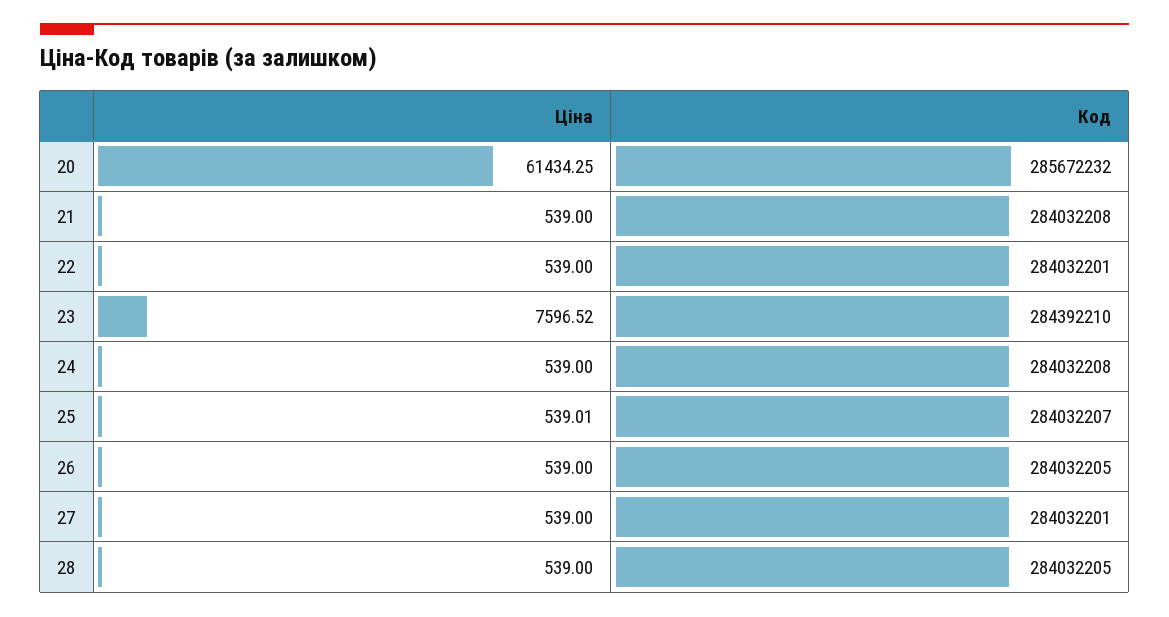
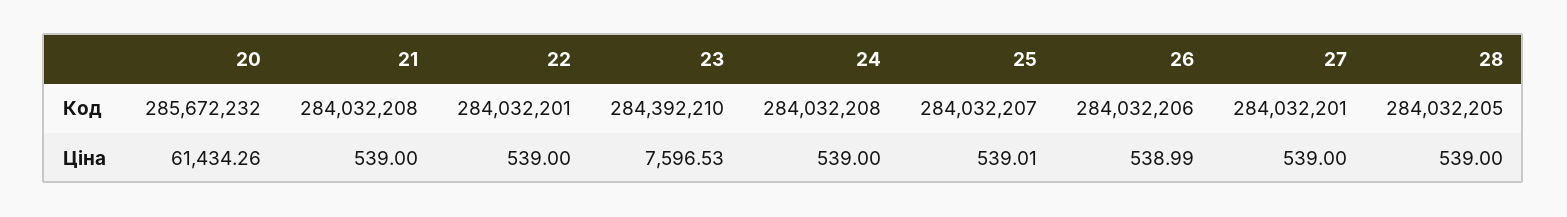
Ціна, 20: 61434.25 -> 61434.26
Ціна, 23: 7596.52 -> 7596.53
Ціна, 26: 539 -> 538.99
Код, 26: 284032205 -> 284032206

